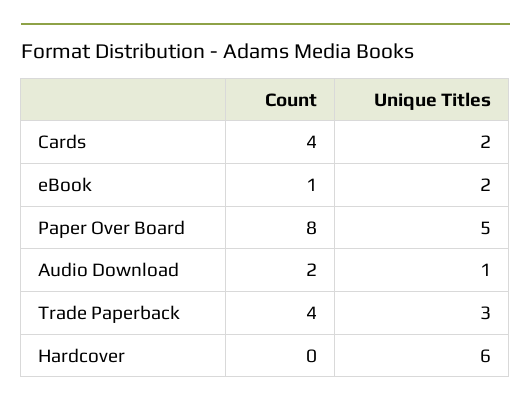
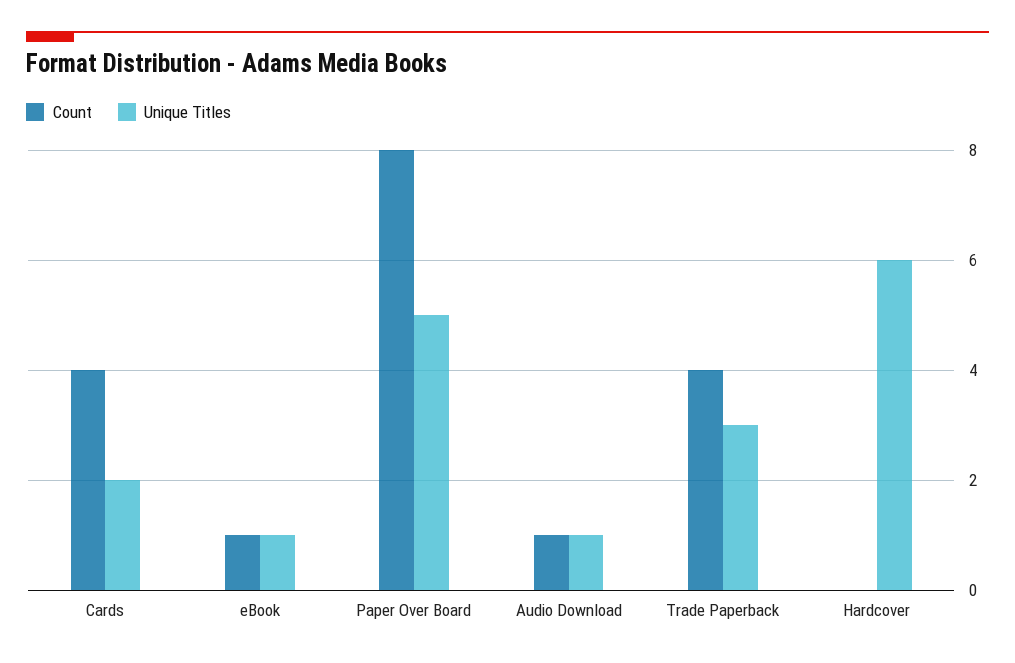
Unique Titles, eBook: 2 -> 1
Count, Audio Download: 2 -> 1

